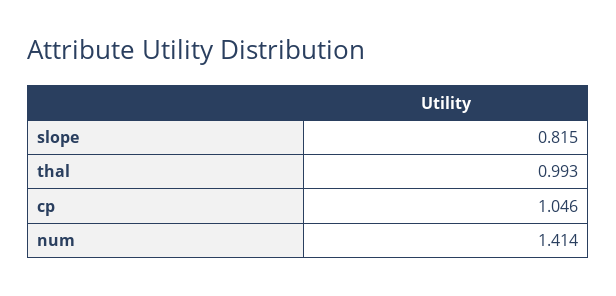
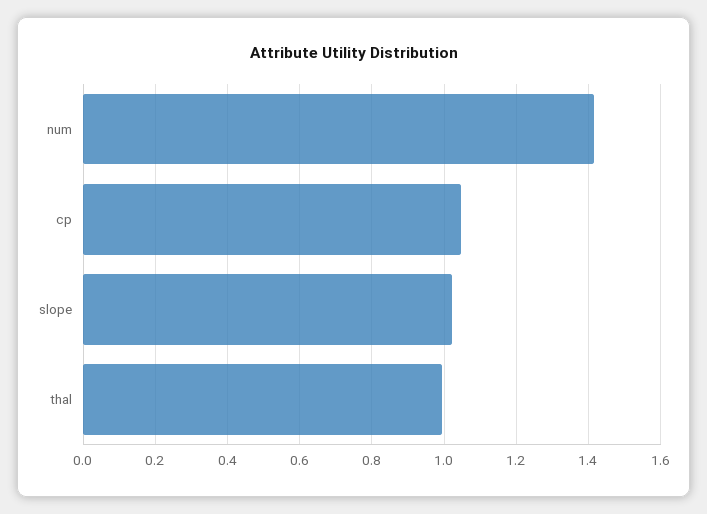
slope: 0.815 -> 1.02

